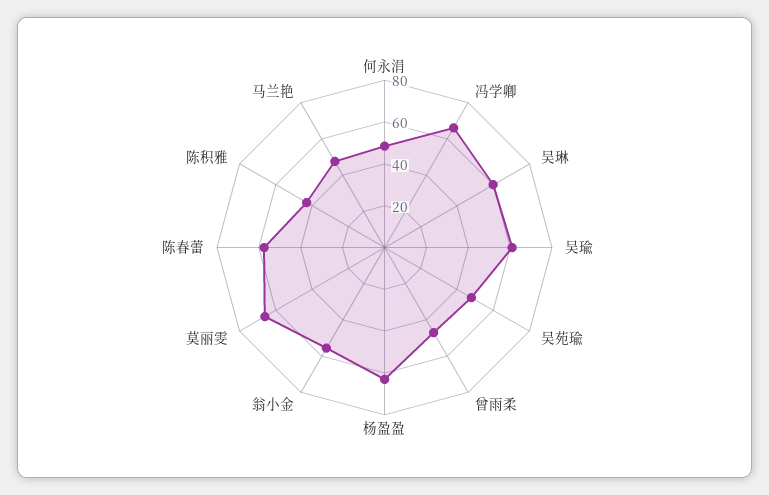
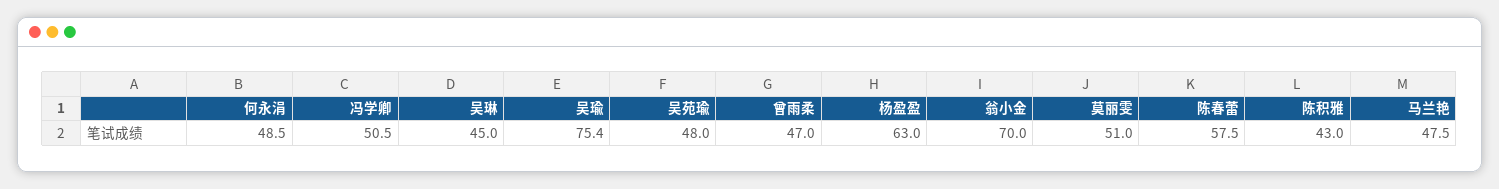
冯学卿: 65 -> 50.5
吴琳: 60 -> 45
吴瑜: 60 -> 75.4
翁小金: 55 -> 70
莫丽雯: 65 -> 51

